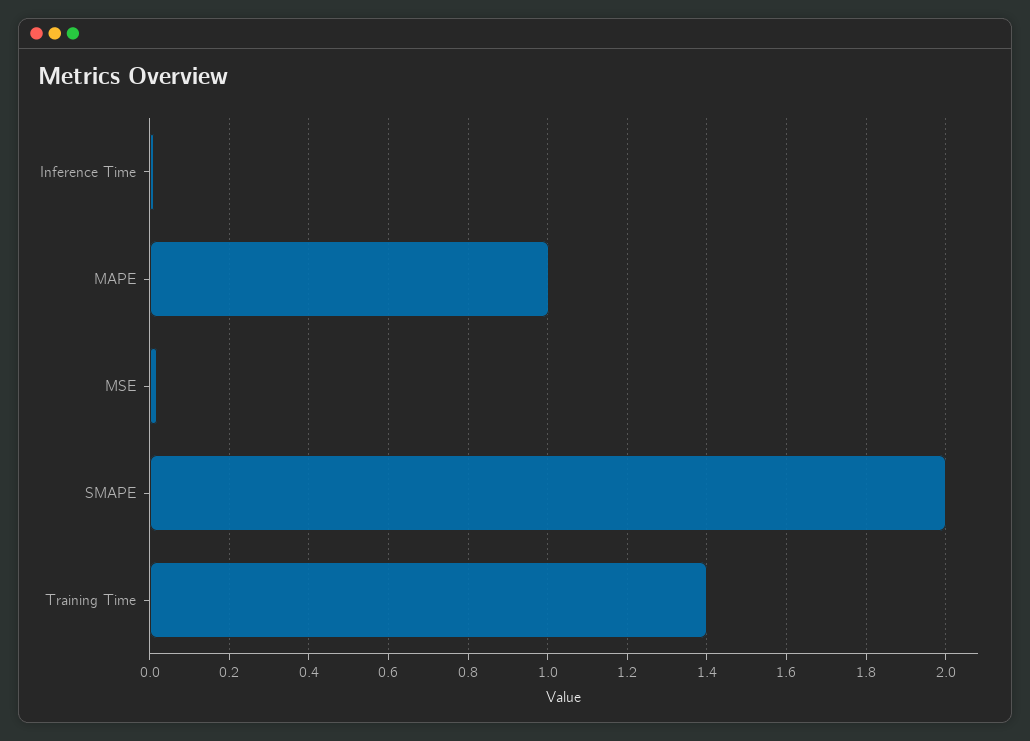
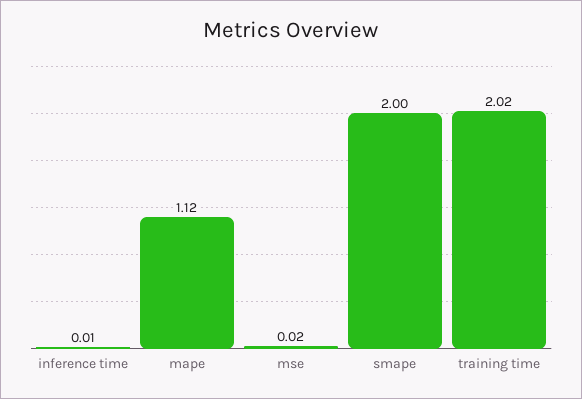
MAPE: 1 -> 1.12
Training Time: 1.4 -> 2.02

